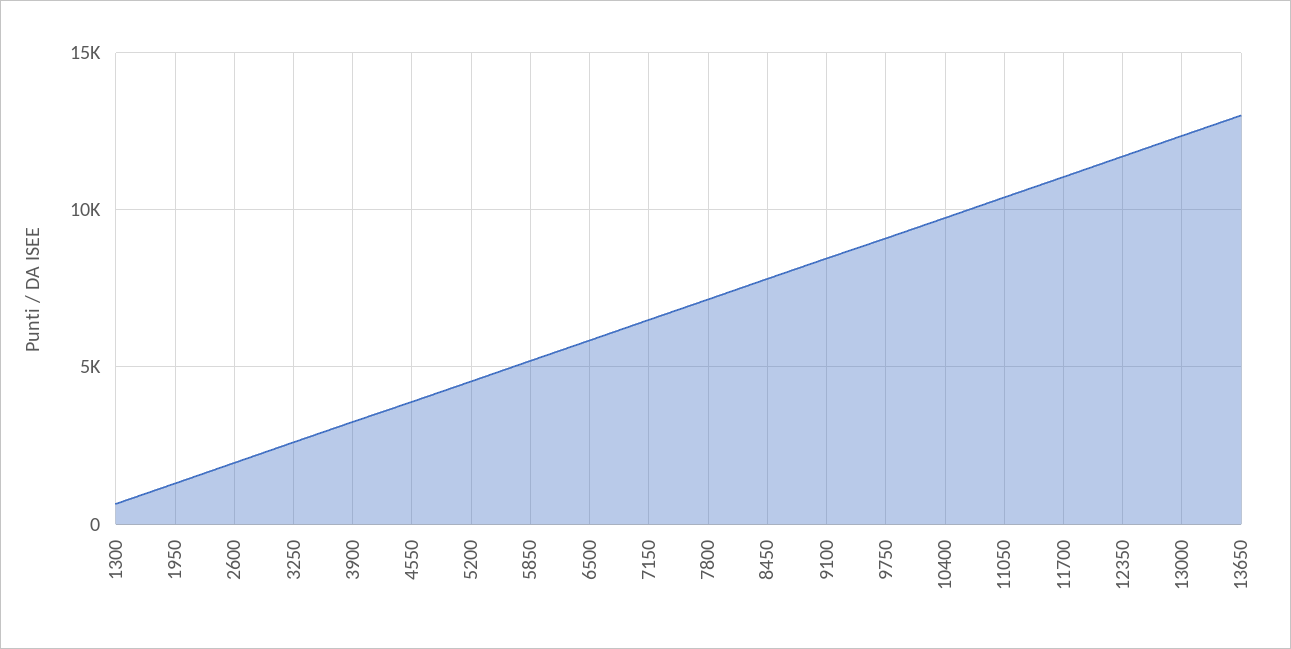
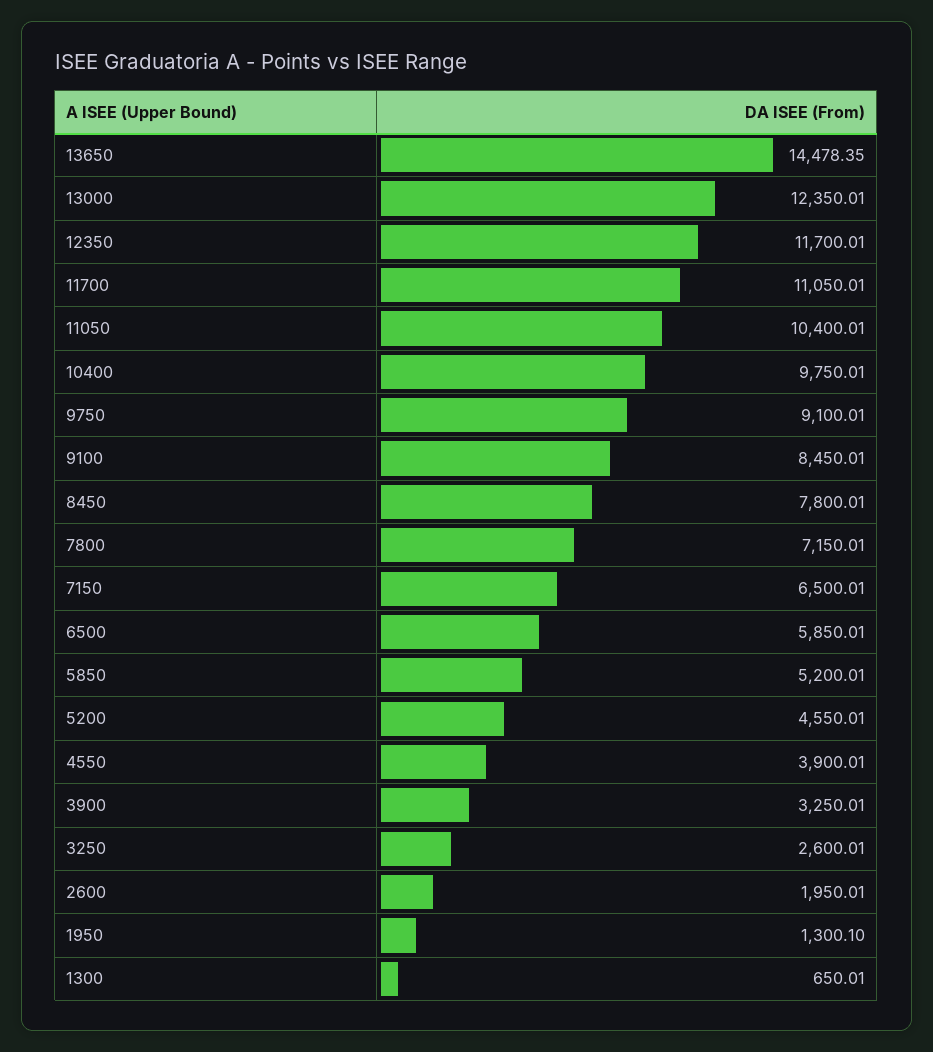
13650: 13000 -> 14478.35

